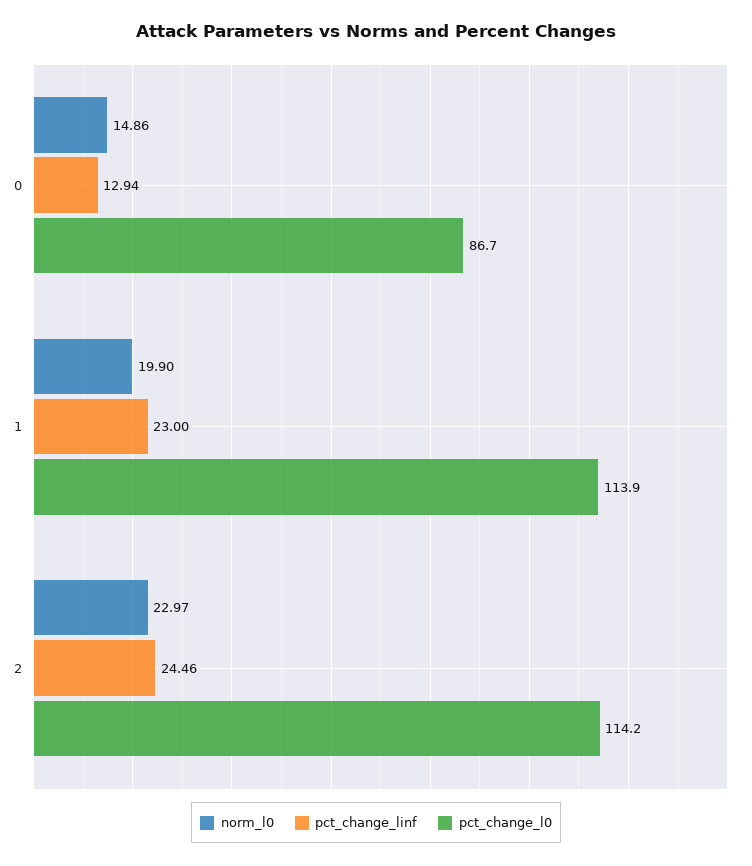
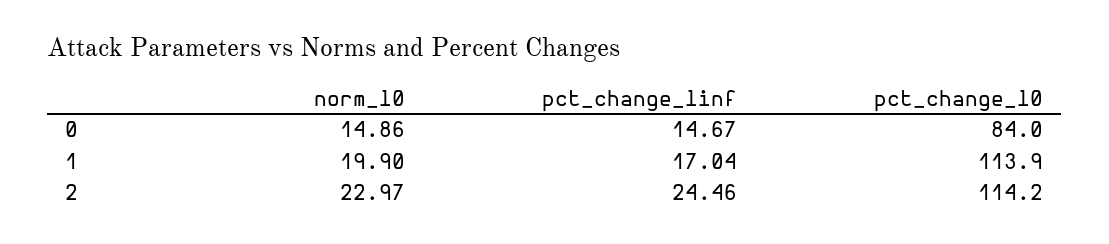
pct_change_linf, 0: 12.94 -> 14.67
pct_change_l0, 0: 86.7 -> 84
pct_change_linf, 1: 23 -> 17.04

